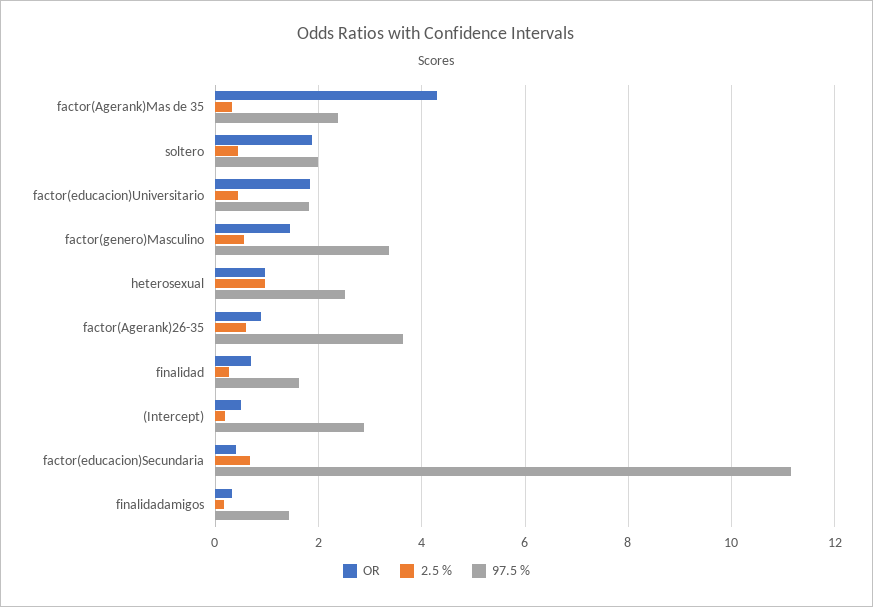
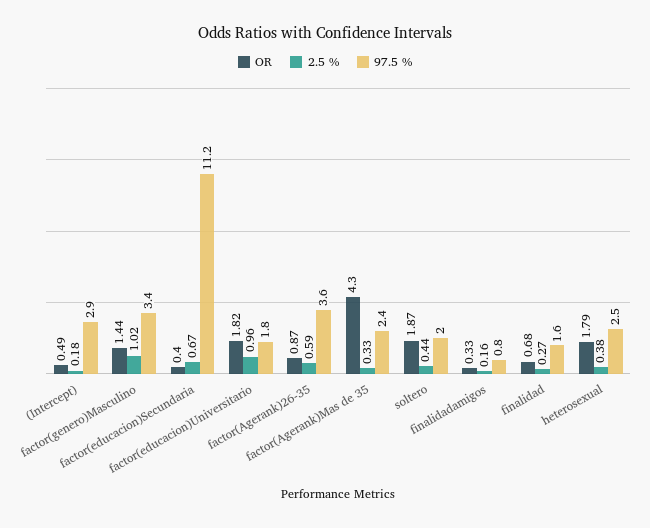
2.5 %, factor(educacion)Universitario: 0.4 -> 0.96
2.5 %, factor(genero)Masculino: 0.6 -> 1.02
OR, heterosexual: 1 -> 1.79
2.5 %, heterosexual: 1 -> 0.38
97.5 %, finalidadamigos: 1.4 -> 0.8

